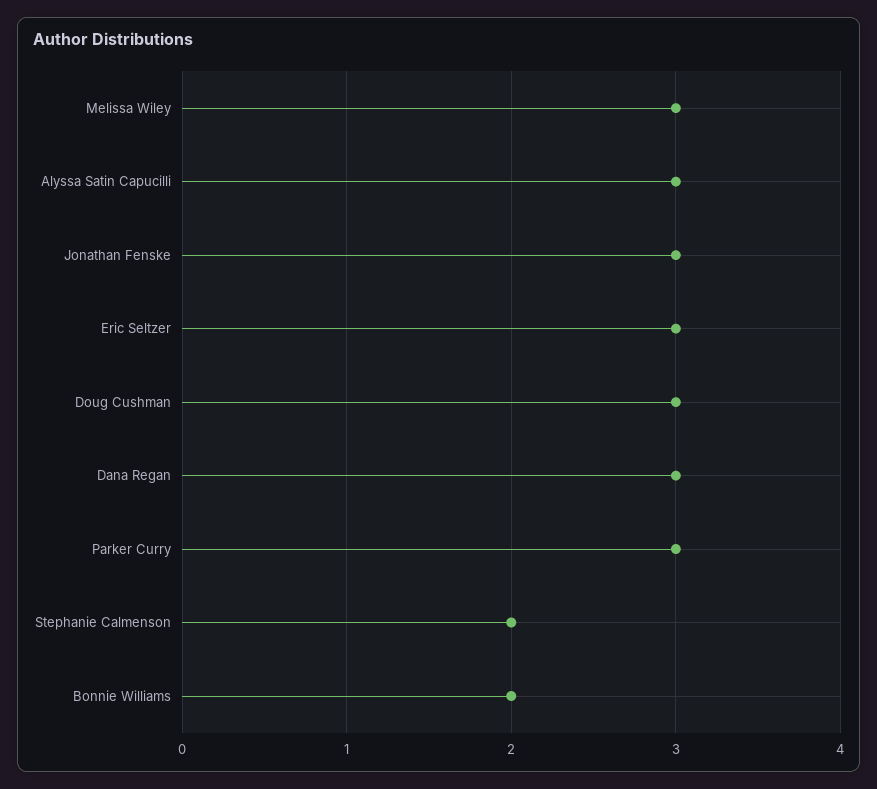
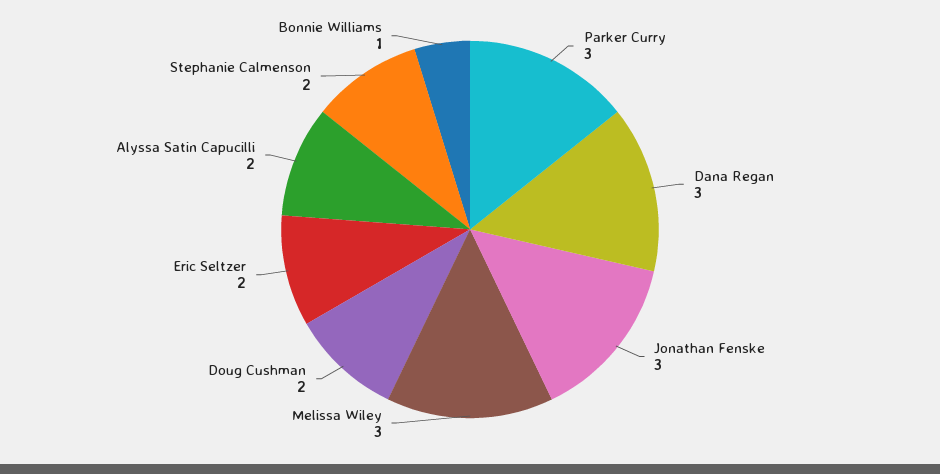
Alyssa Satin Capucilli: 3 -> 2
Eric Seltzer: 3 -> 2
Doug Cushman: 3 -> 2
Bonnie Williams: 2 -> 1

